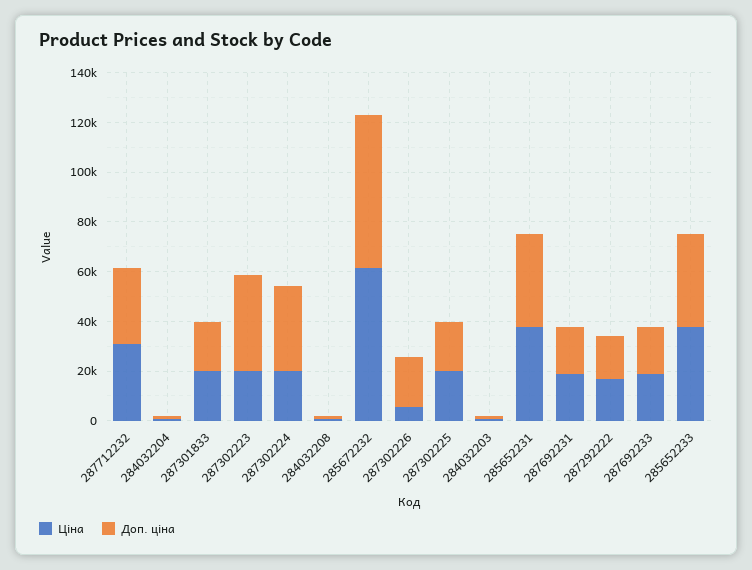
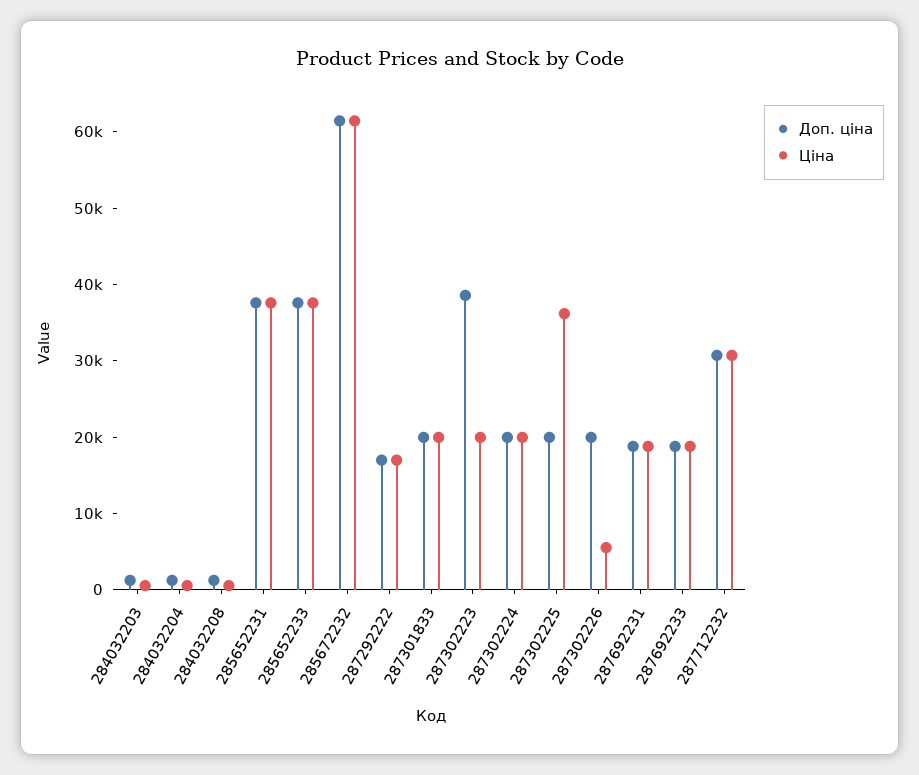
Доп. ціна, 287302224: 35000 -> 20000
Ціна, 287302225: 20000 -> 36000

